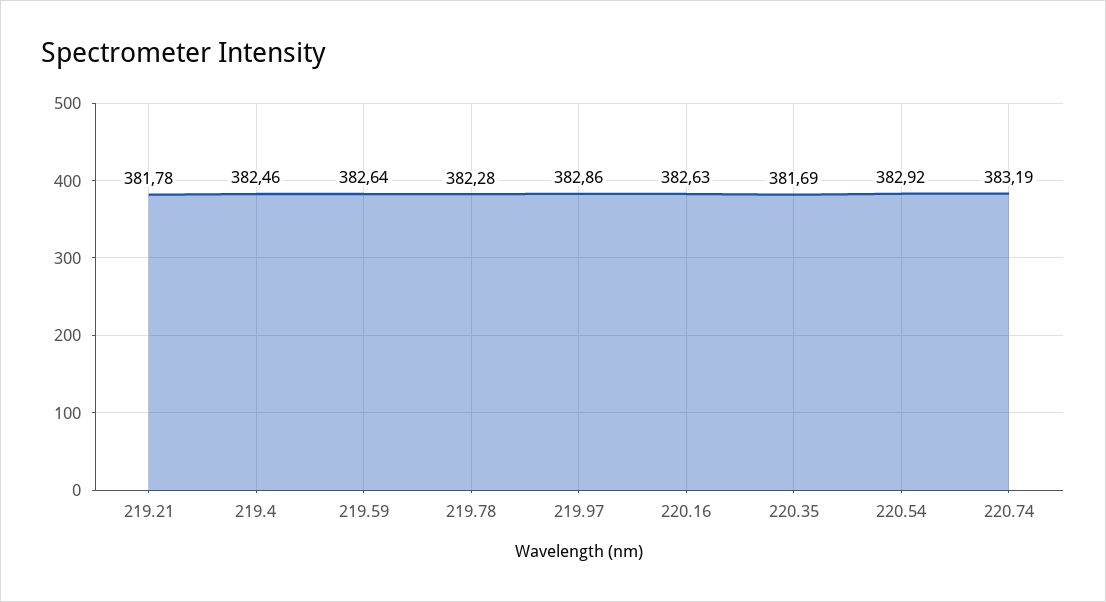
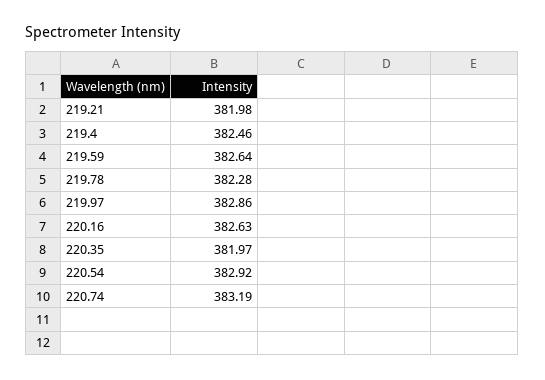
219.21: 381.78 -> 381.98
220.35: 381.69 -> 381.97

